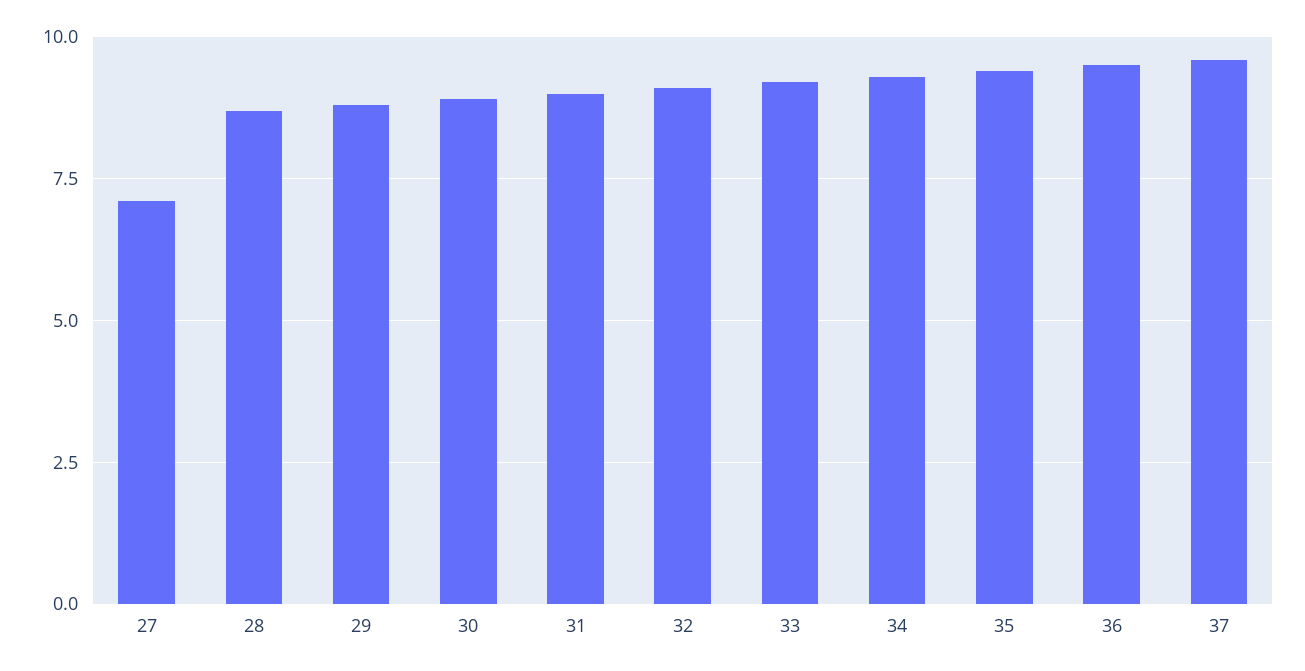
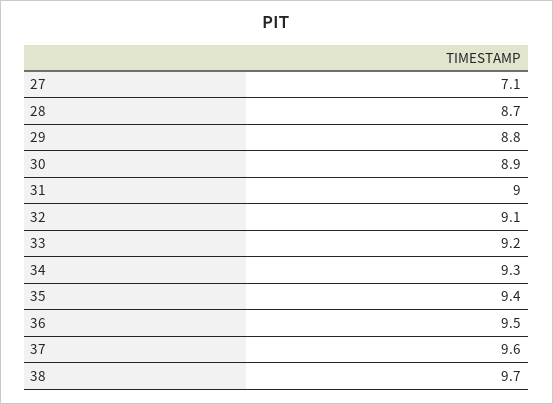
38: none -> 9.7

